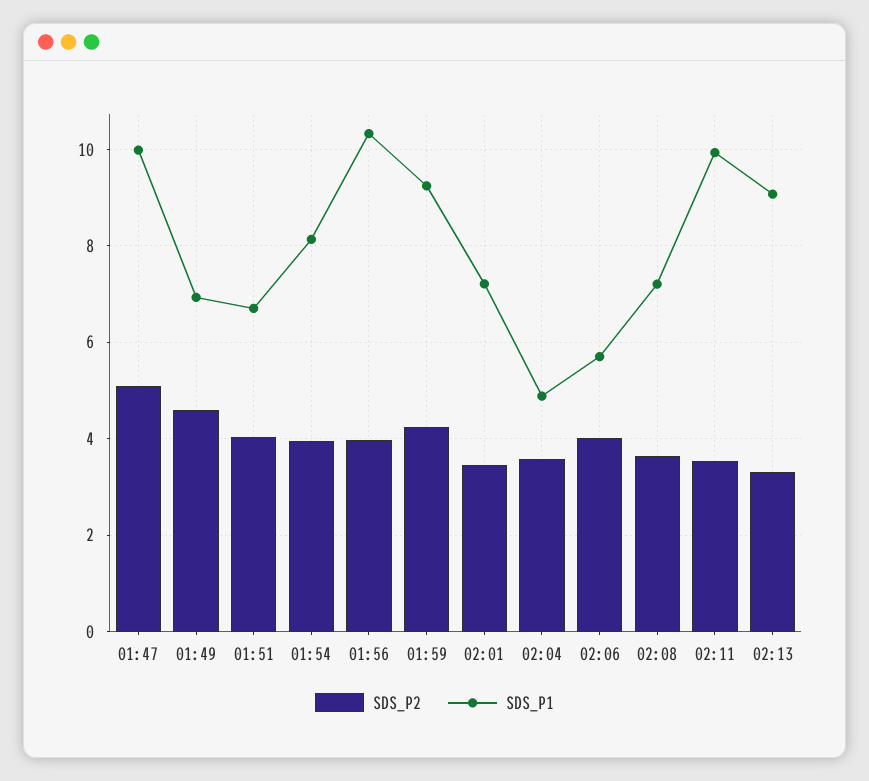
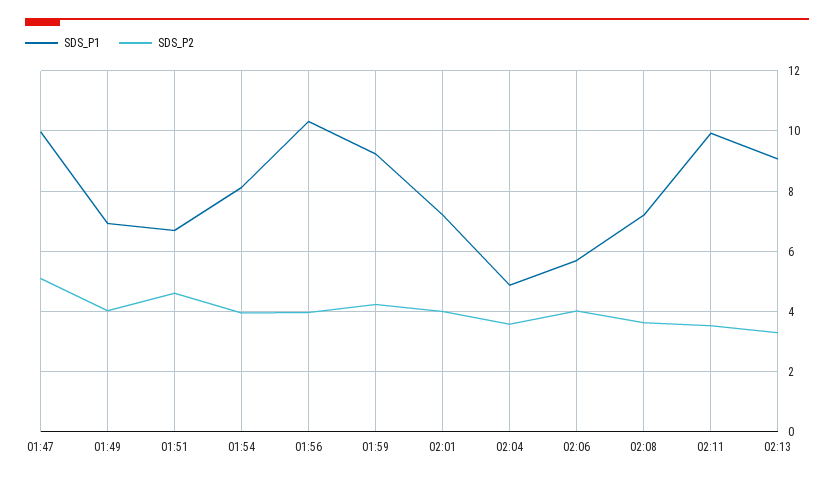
SDS_P2, 01:49: 4.6 -> 4
SDS_P2, 01:51: 4 -> 4.6
SDS_P2, 02:01: 3.4 -> 4

